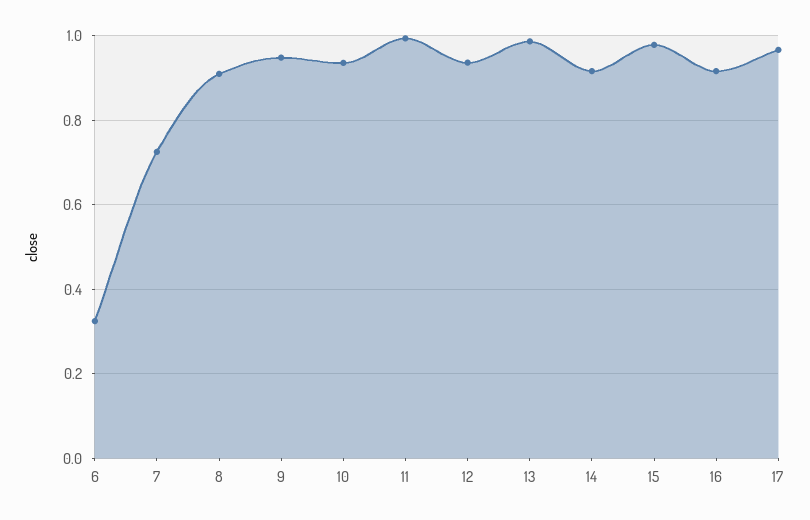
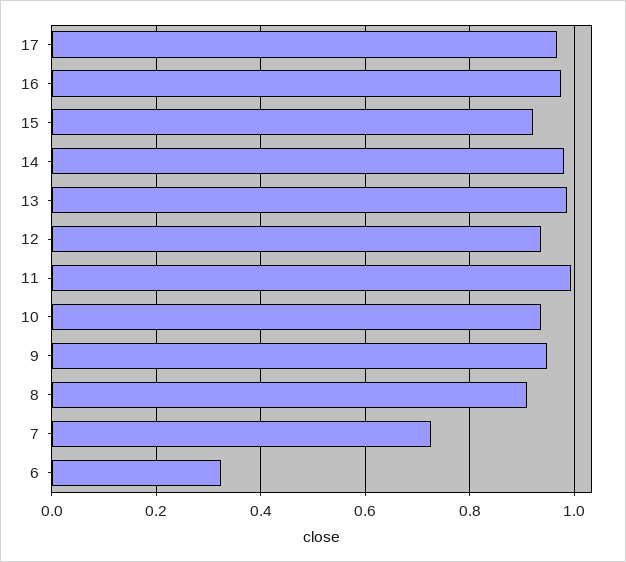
14: 0.92 -> 0.98
15: 0.98 -> 0.92
16: 0.92 -> 0.98

